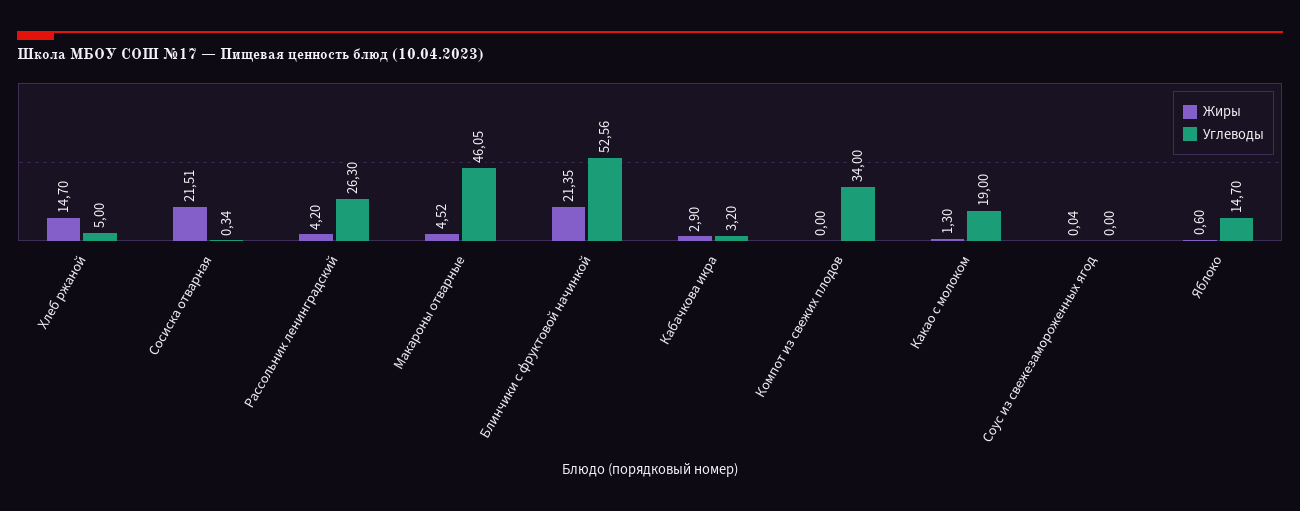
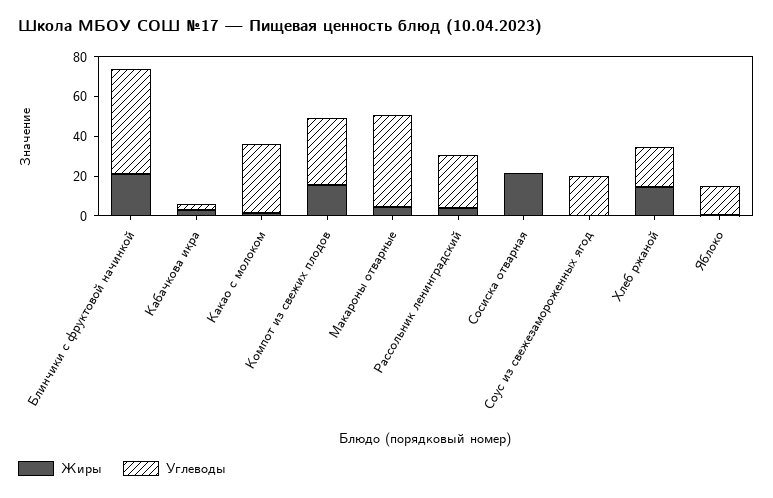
Углеводы, Хлеб ржаной: 5 -> 20
Жиры, Компот из свежих плодов: 0 -> 15
Углеводы, Какао с молоком: 19 -> 35
Углеводы, Соус из свежезамороженных ягод: 0 -> 20

